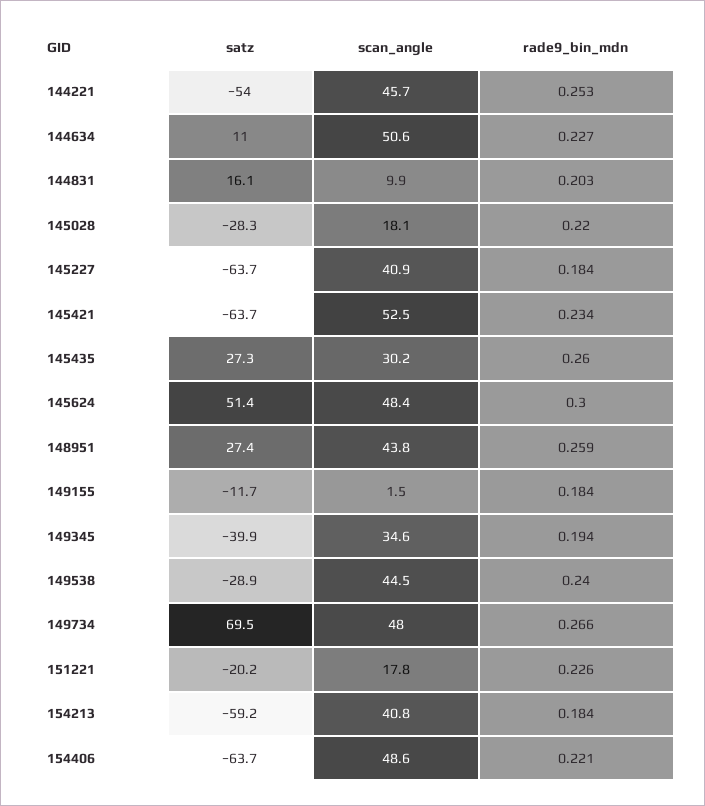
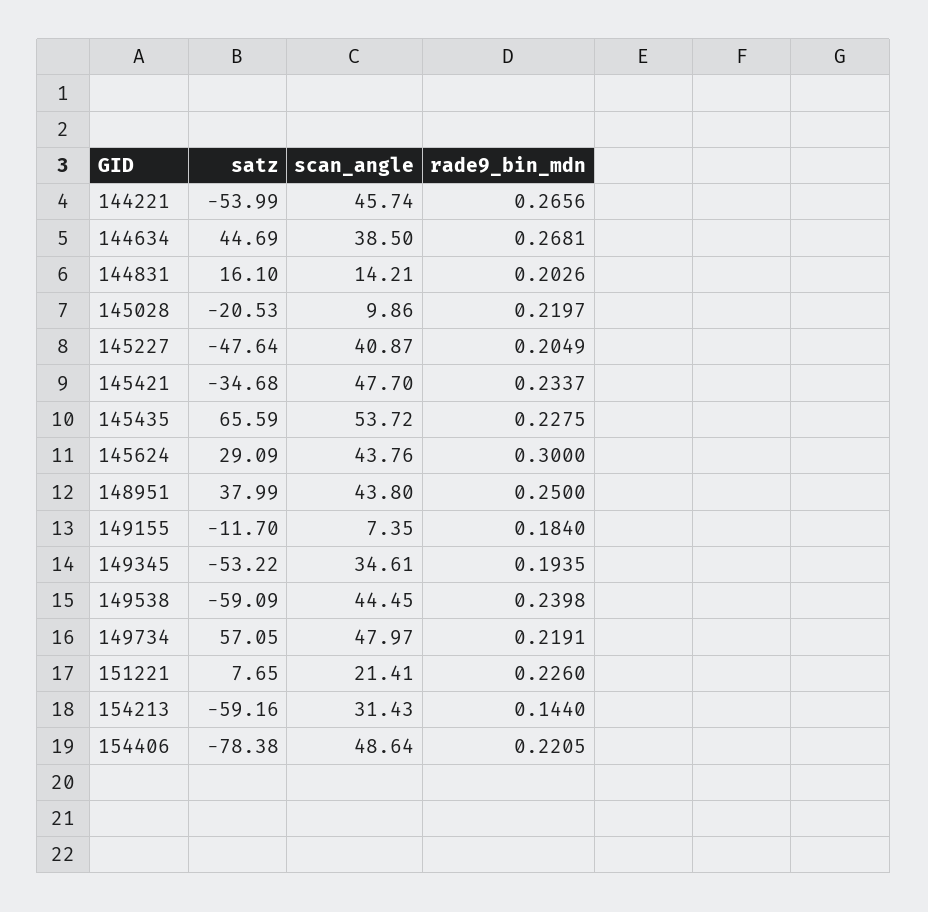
rade9_bin_mdn, 144221: 0.253 -> 0.2656
satz, 144634: 11 -> 44.69
scan_angle, 144634: 50.6 -> 38.5
rade9_bin_mdn, 144634: 0.227 -> 0.2681
scan_angle, 144831: 9.9 -> 14.21
satz, 145028: -28.3 -> -20.53
scan_angle, 145028: 18.1 -> 9.86
satz, 145227: -63.7 -> -47.64
rade9_bin_mdn, 145227: 0.184 -> 0.2049
satz, 145421: -63.7 -> -34.68
scan_angle, 145421: 52.5 -> 47.7
satz, 145435: 27.3 -> 65.59
scan_angle, 145435: 30.2 -> 53.72
rade9_bin_mdn, 145435: 0.26 -> 0.2275
satz, 145624: 51.4 -> 29.09
scan_angle, 145624: 48.4 -> 43.76
satz, 148951: 27.4 -> 37.99
rade9_bin_mdn, 148951: 0.259 -> 0.25
scan_angle, 149155: 1.5 -> 7.35
satz, 149345: -39.9 -> -53.22
satz, 149538: -28.9 -> -59.09
satz, 149734: 69.5 -> 57.05
rade9_bin_mdn, 149734: 0.266 -> 0.2191
satz, 151221: -20.2 -> 7.65
scan_angle, 151221: 17.8 -> 21.41
scan_angle, 154213: 40.8 -> 31.43
rade9_bin_mdn, 154213: 0.184 -> 0.144
satz, 154406: -63.7 -> -78.38

